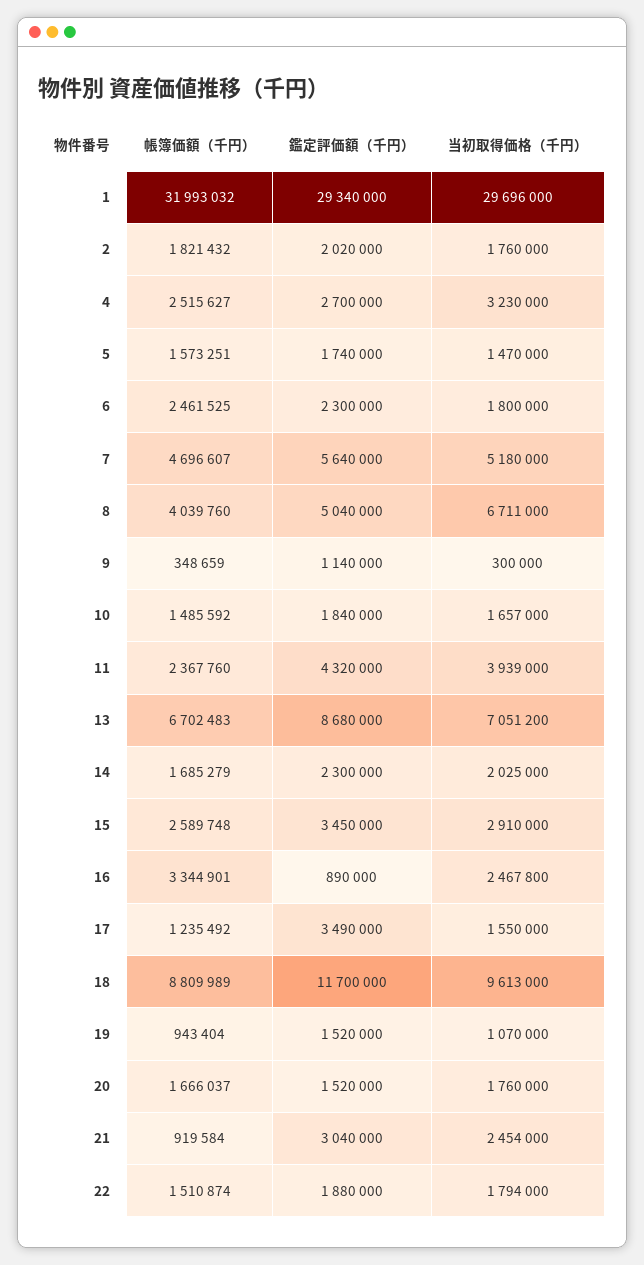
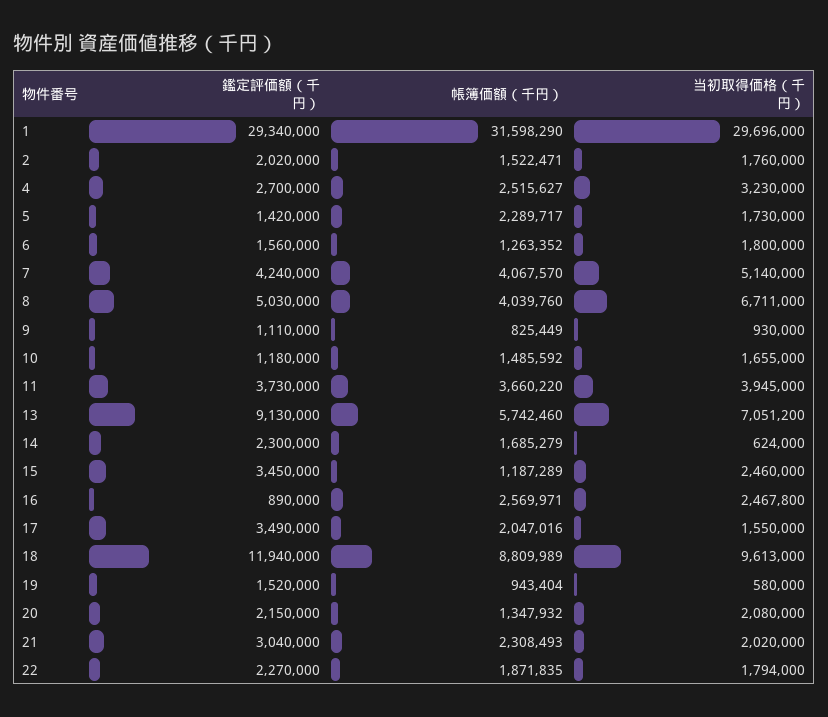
帳簿価額（千円）, 1: 31993032 -> 31598290
帳簿価額（千円）, 2: 1821432 -> 1522471
帳簿価額（千円）, 5: 1573251 -> 2289717
鑑定評価額（千円）, 5: 1740000 -> 1420000
当初取得価格（千円）, 5: 1470000 -> 1730000
帳簿価額（千円）, 6: 2461525 -> 1263352
鑑定評価額（千円）, 6: 2300000 -> 1560000
帳簿価額（千円）, 7: 4696607 -> 4067570
鑑定評価額（千円）, 7: 5640000 -> 4240000
当初取得価格（千円）, 7: 5180000 -> 5140000
鑑定評価額（千円）, 8: 5040000 -> 5030000
帳簿価額（千円）, 9: 348659 -> 825449
鑑定評価額（千円）, 9: 1140000 -> 1110000
当初取得価格（千円）, 9: 300000 -> 930000
鑑定評価額（千円）, 10: 1840000 -> 1180000
当初取得価格（千円）, 10: 1657000 -> 1655000
帳簿価額（千円）, 11: 2367760 -> 3660220
鑑定評価額（千円）, 11: 4320000 -> 3730000
当初取得価格（千円）, 11: 3939000 -> 3945000
帳簿価額（千円）, 13: 6702483 -> 5742460
鑑定評価額（千円）, 13: 8680000 -> 9130000
当初取得価格（千円）, 14: 2025000 -> 624000
帳簿価額（千円）, 15: 2589748 -> 1187289
当初取得価格（千円）, 15: 2910000 -> 2460000
帳簿価額（千円）, 16: 3344901 -> 2569971
帳簿価額（千円）, 17: 1235492 -> 2047016
鑑定評価額（千円）, 18: 11700000 -> 11940000
当初取得価格（千円）, 19: 1070000 -> 580000
帳簿価額（千円）, 20: 1666037 -> 1347932
鑑定評価額（千円）, 20: 1520000 -> 2150000
当初取得価格（千円）, 20: 1760000 -> 2080000
帳簿価額（千円）, 21: 919584 -> 2308493
当初取得価格（千円）, 21: 2454000 -> 2020000
帳簿価額（千円）, 22: 1510874 -> 1871835
鑑定評価額（千円）, 22: 1880000 -> 2270000

